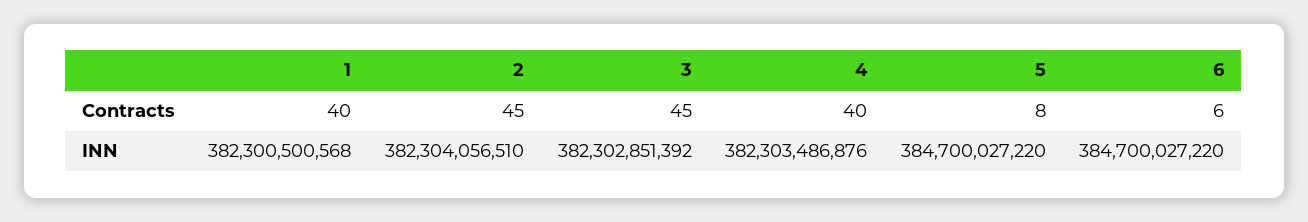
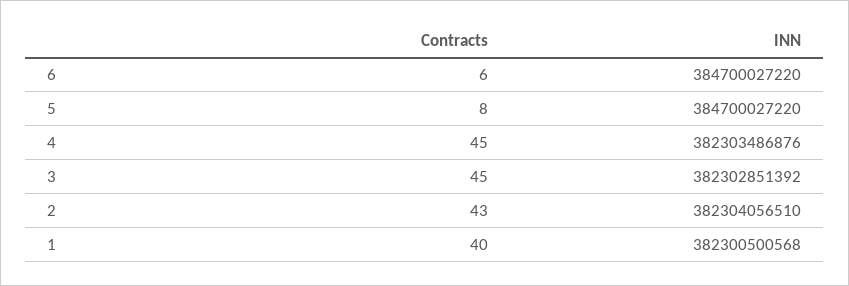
2, Contracts: 45 -> 43
4, Contracts: 40 -> 45

